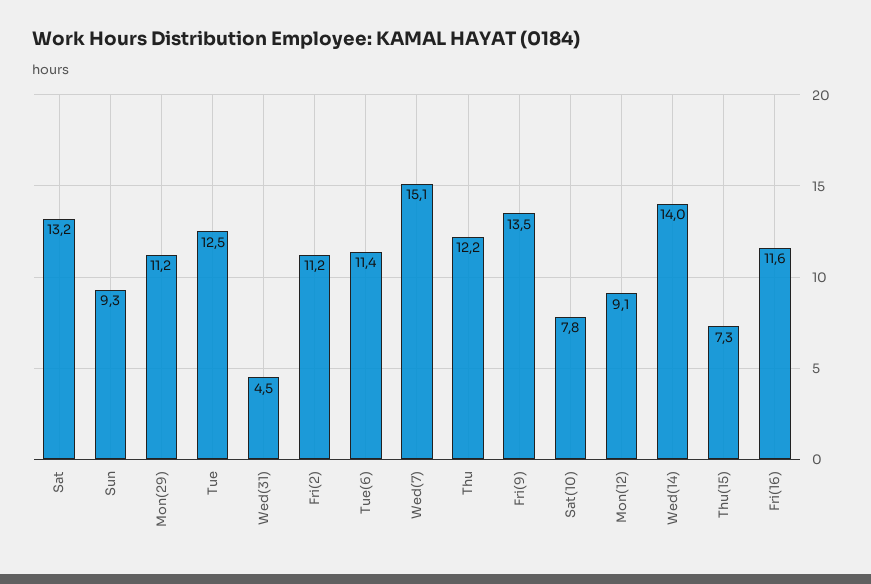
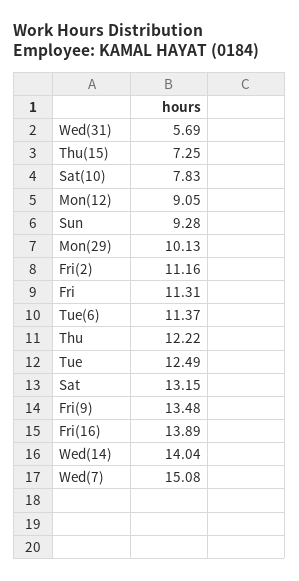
Mon(29): 11.2 -> 10.13
Wed(31): 4.5 -> 5.69
Fri(16): 11.6 -> 13.89
Fri: none -> 11.31

